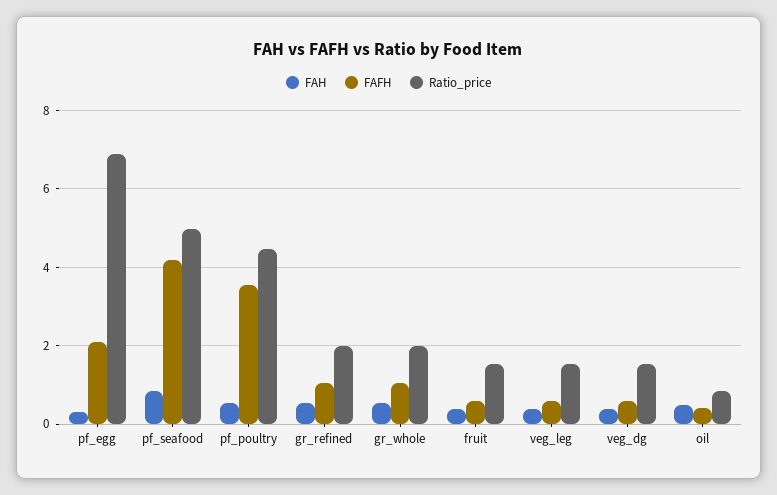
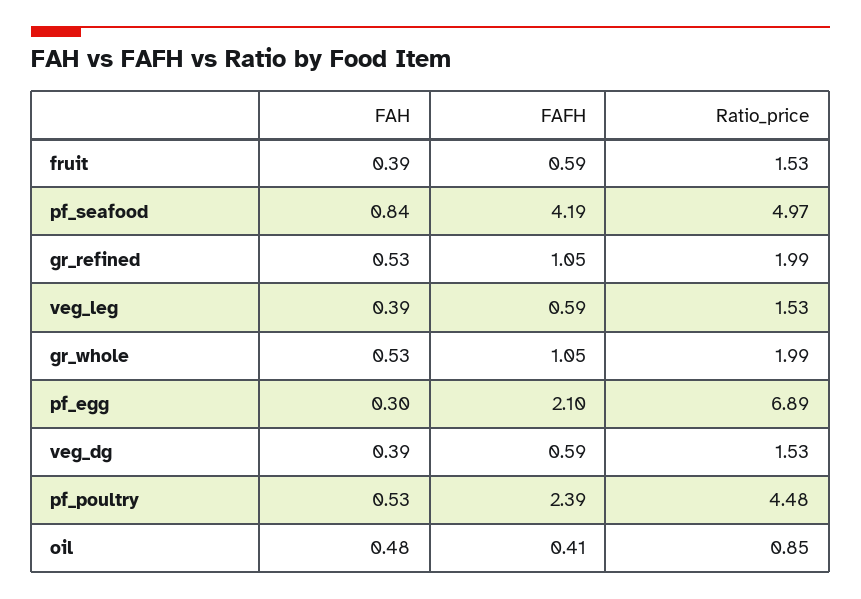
FAFH, pf_poultry: 3.6 -> 2.39

